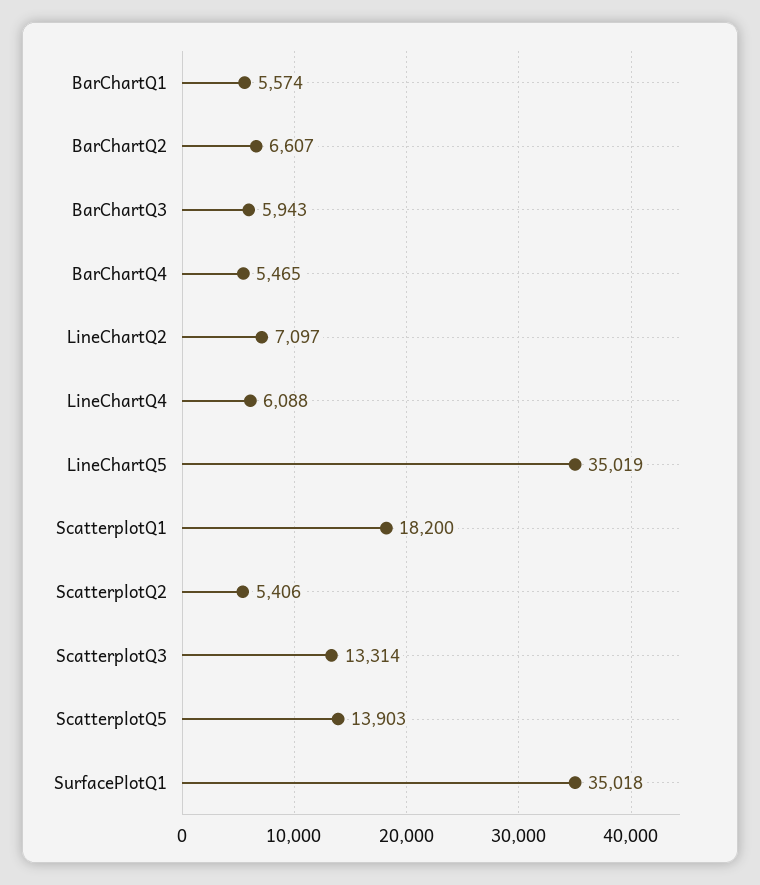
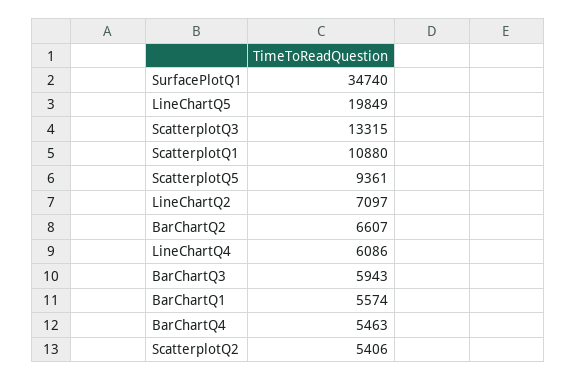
BarChartQ4: 5465 -> 5463
LineChartQ4: 6088 -> 6086
LineChartQ5: 35019 -> 19849
ScatterplotQ1: 18200 -> 10880
ScatterplotQ3: 13314 -> 13315
ScatterplotQ5: 13903 -> 9361
SurfacePlotQ1: 35018 -> 34740

